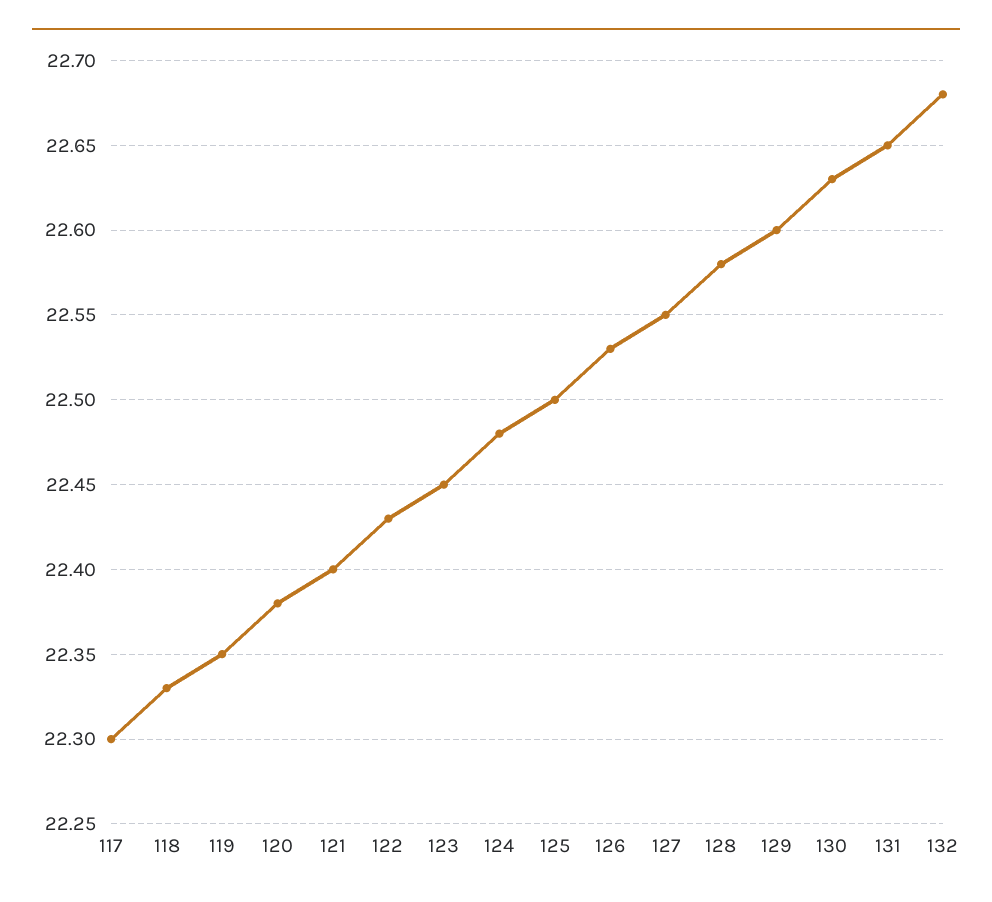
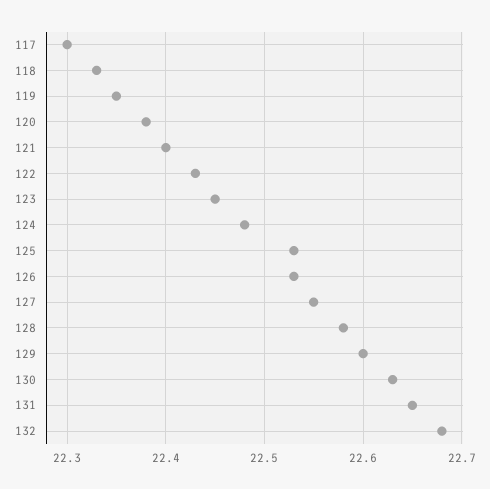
125: 22.5 -> 22.53

